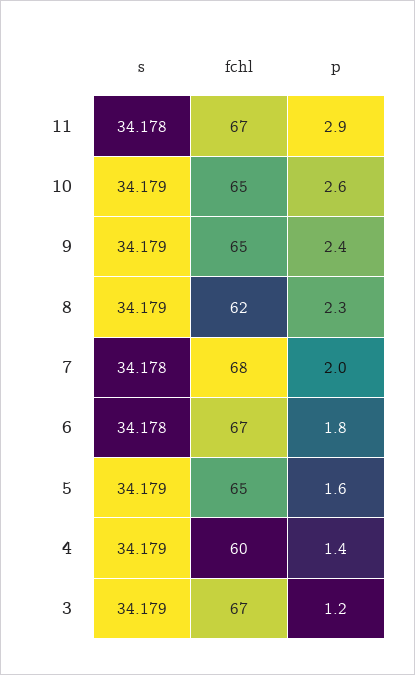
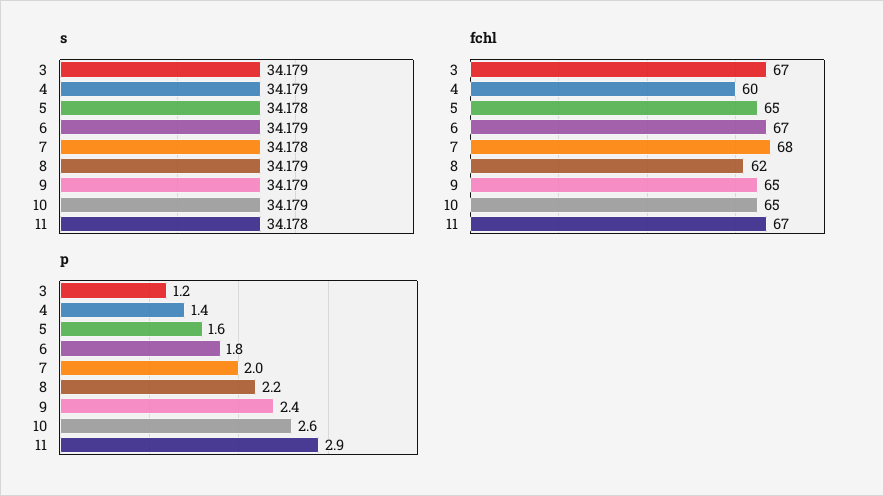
p, 8: 2.3 -> 2.2
s, 6: 34.178 -> 34.179
s, 5: 34.179 -> 34.178

